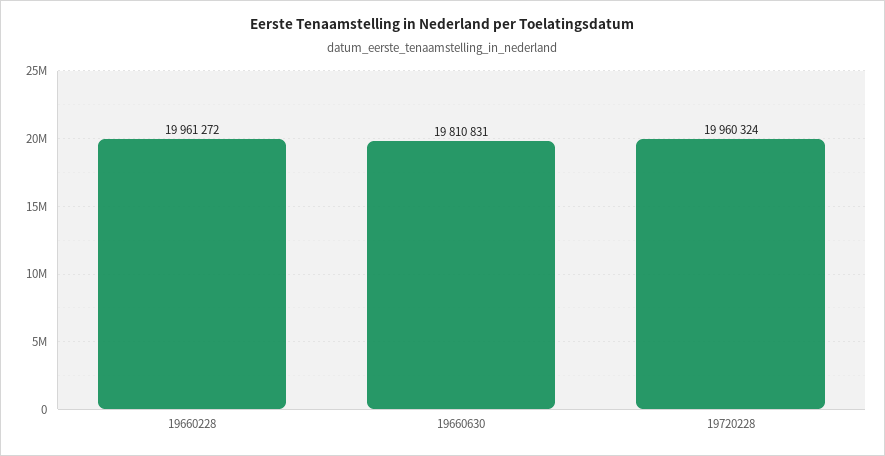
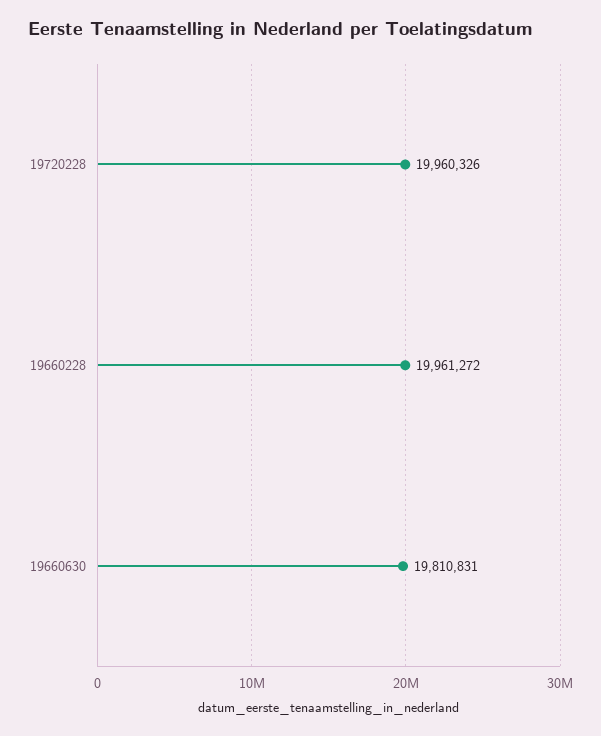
19720228: 19960324 -> 19960326

